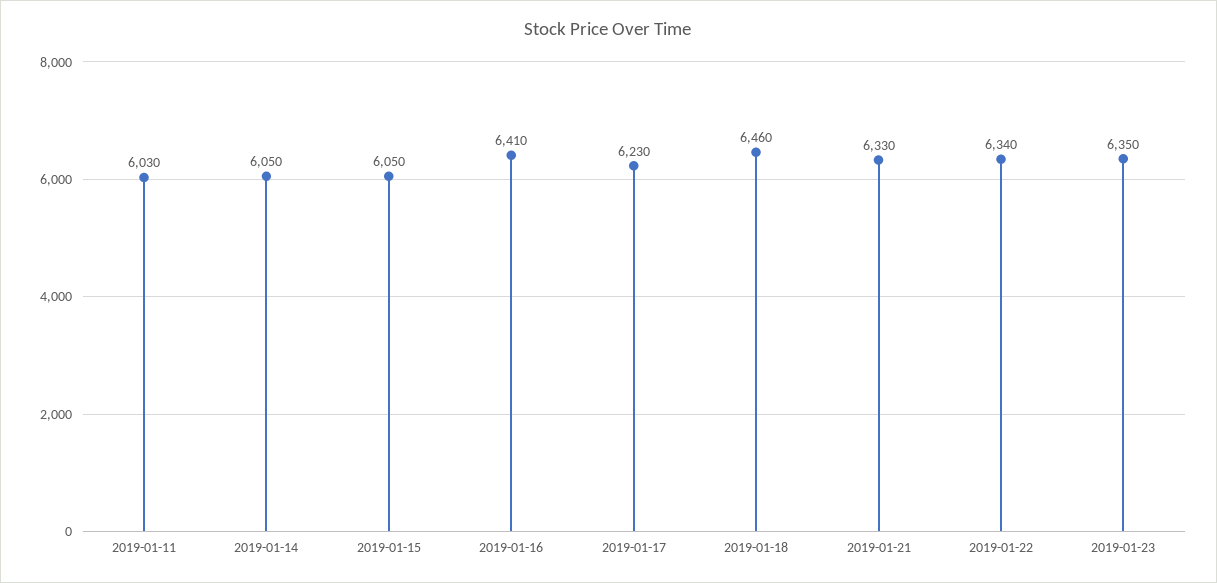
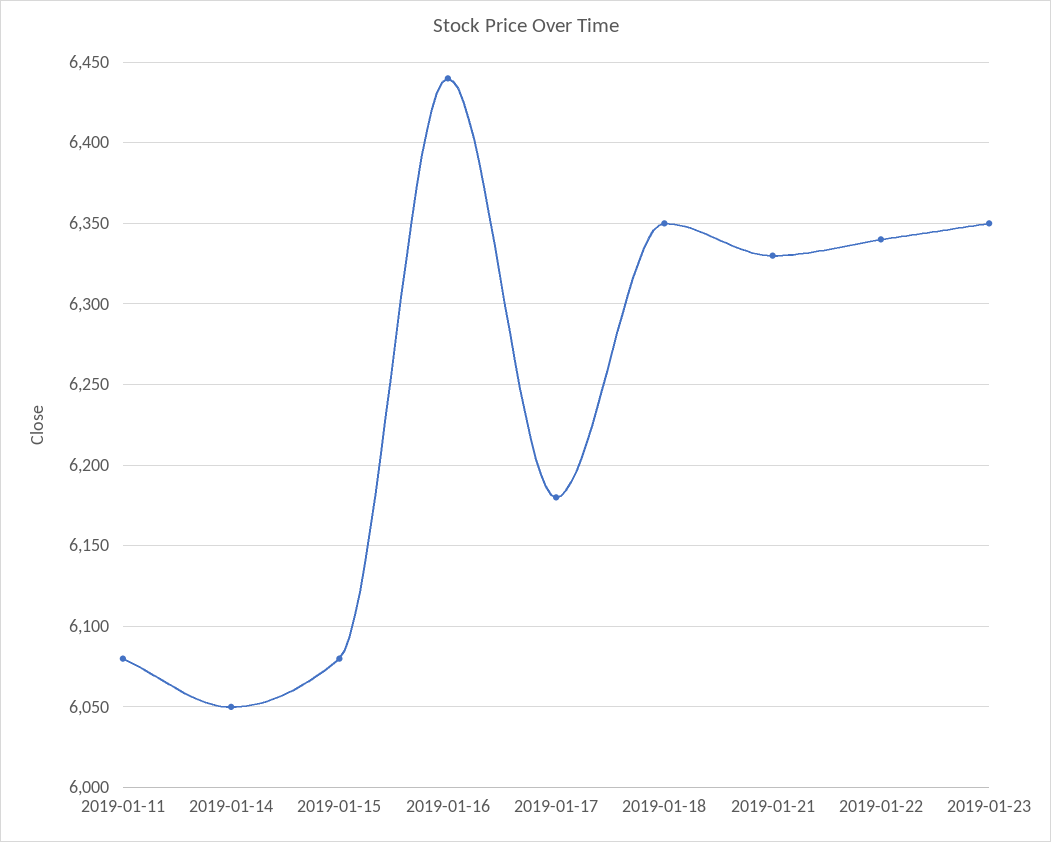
2019-01-11: 6030 -> 6080
2019-01-15: 6050 -> 6080
2019-01-16: 6410 -> 6440
2019-01-17: 6230 -> 6180
2019-01-18: 6460 -> 6350

